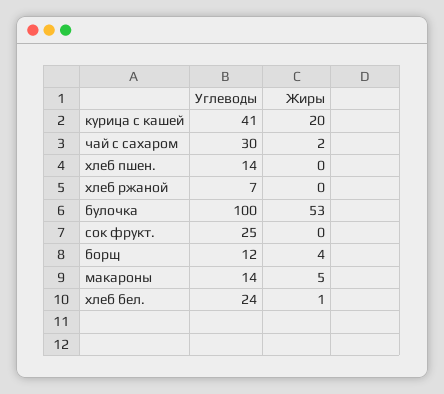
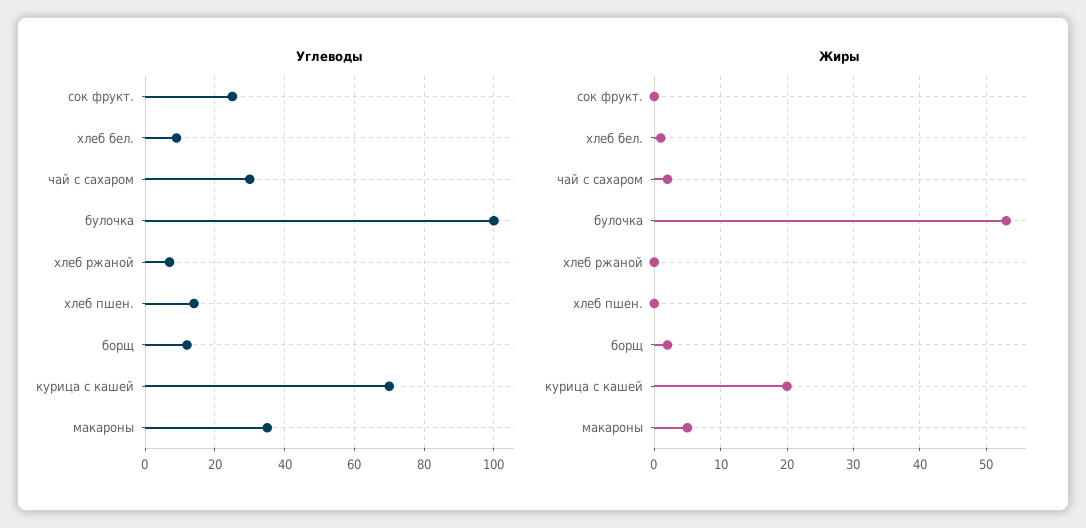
Углеводы, курица с кашей: 41 -> 70
Жиры, борщ: 4 -> 2
Углеводы, макароны: 14 -> 35
Углеводы, хлеб бел.: 24 -> 10

